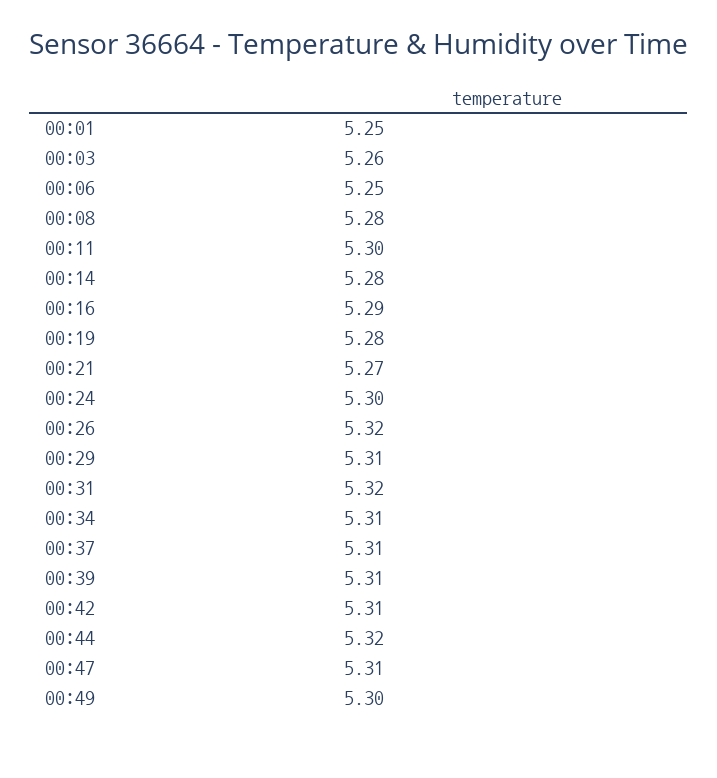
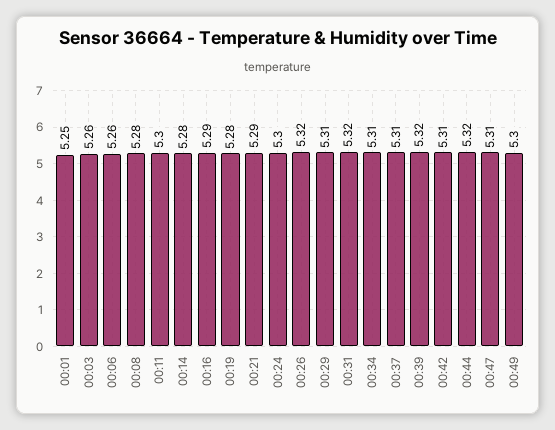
00:06: 5.25 -> 5.26
00:21: 5.27 -> 5.29
00:39: 5.31 -> 5.32

